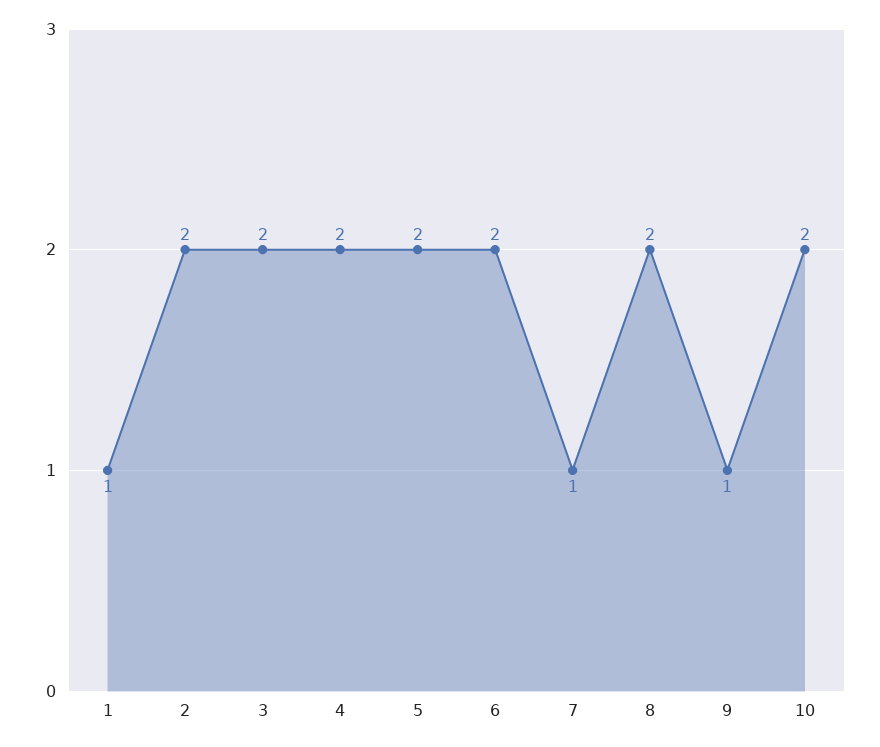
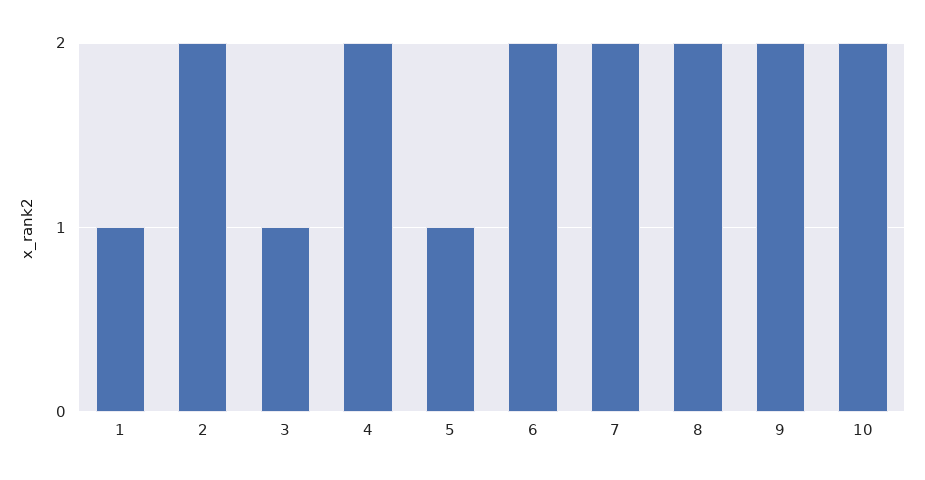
3: 2 -> 1
5: 2 -> 1
7: 1 -> 2
9: 1 -> 2

